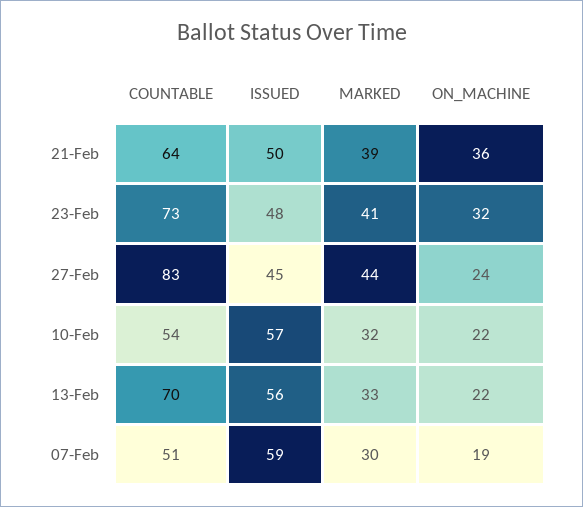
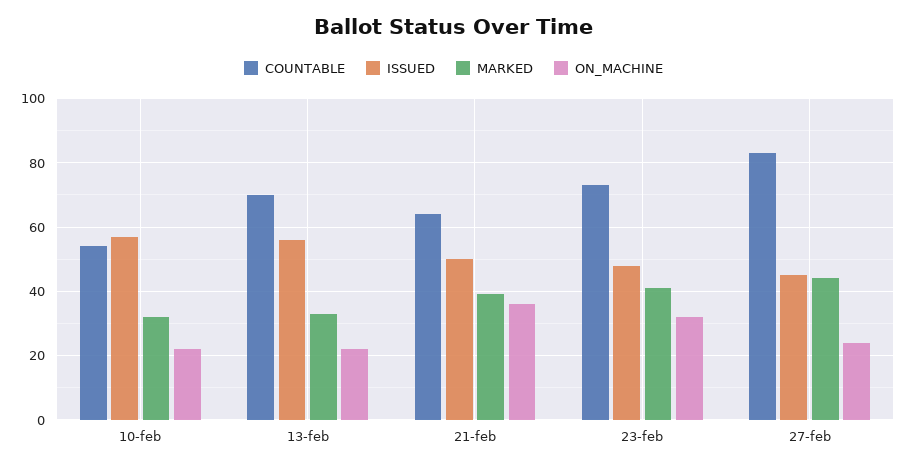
COUNTABLE, 07-Feb: 51 -> none
ISSUED, 07-Feb: 59 -> none
MARKED, 07-Feb: 30 -> none
ON_MACHINE, 07-Feb: 19 -> none

